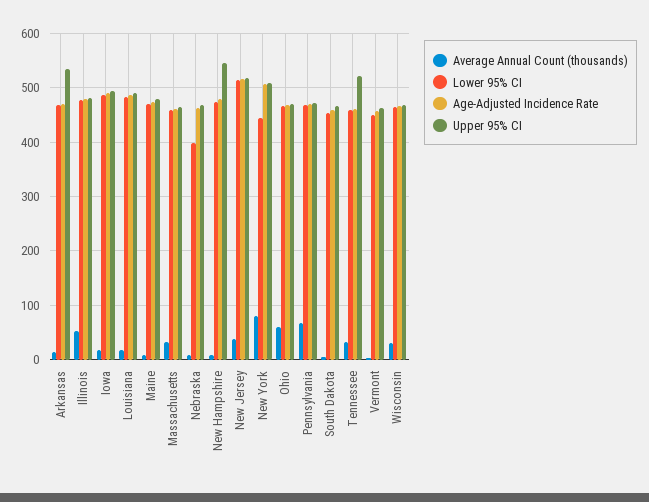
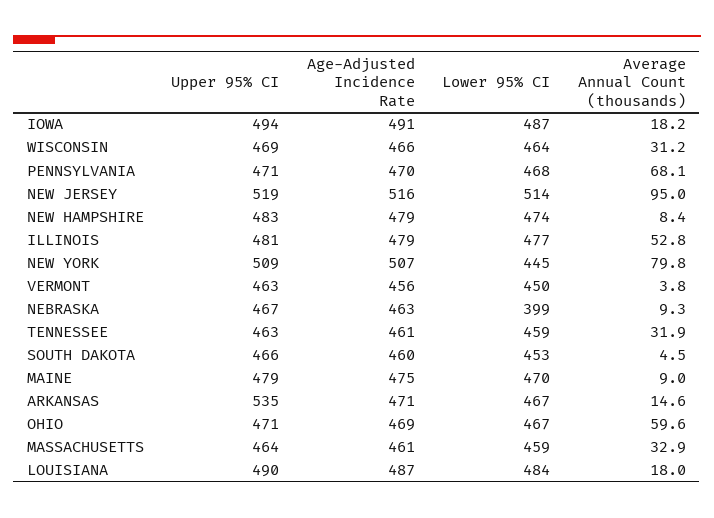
Upper 95% CI, New Hampshire: 540 -> 483
Average Annual Count (thousands), New Jersey: 40 -> 95
Upper 95% CI, Tennessee: 520 -> 463

